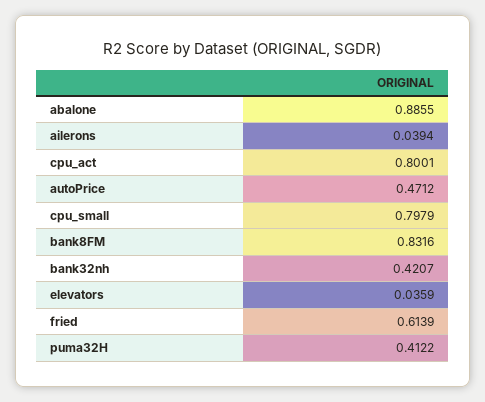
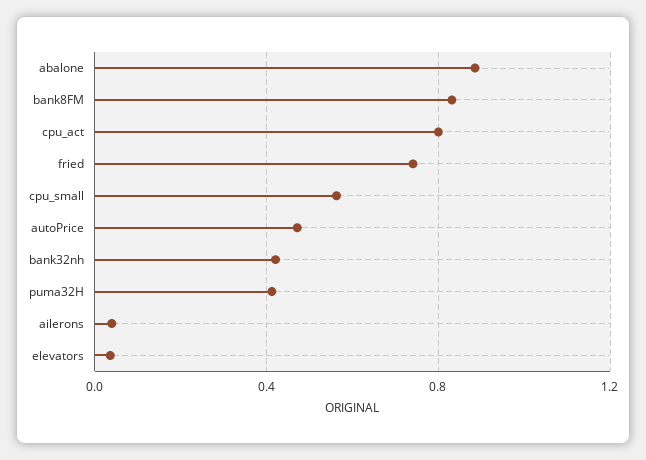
cpu_small: 0.7979 -> 0.55
fried: 0.6139 -> 0.75

